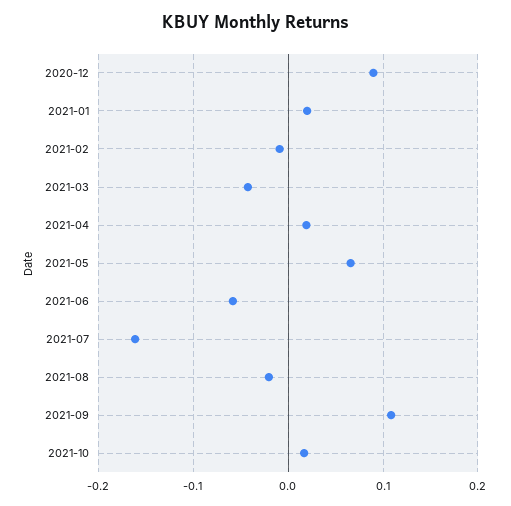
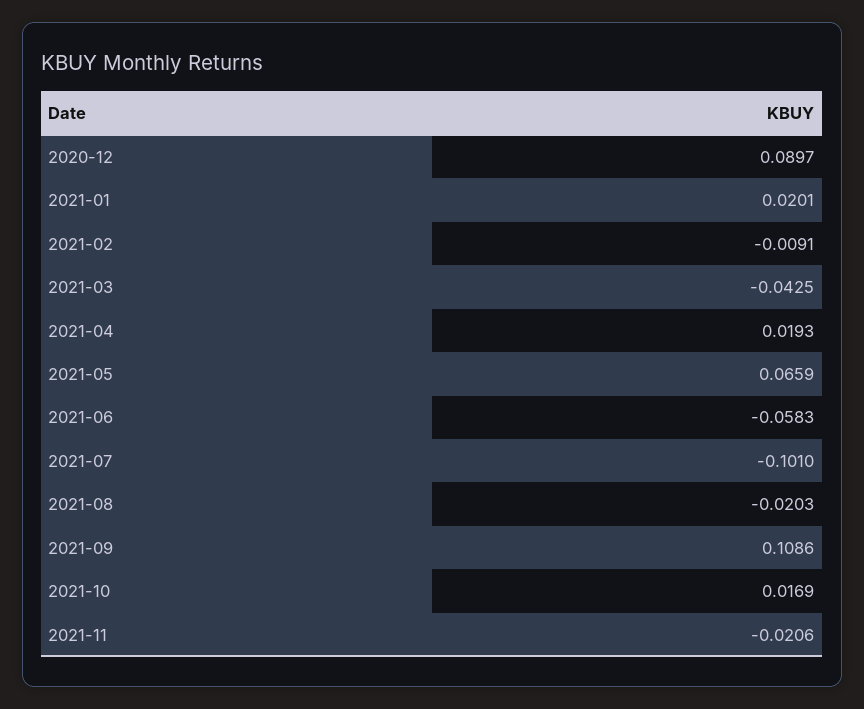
2021-07: -0.16 -> -0.101
2021-11: none -> -0.0206

